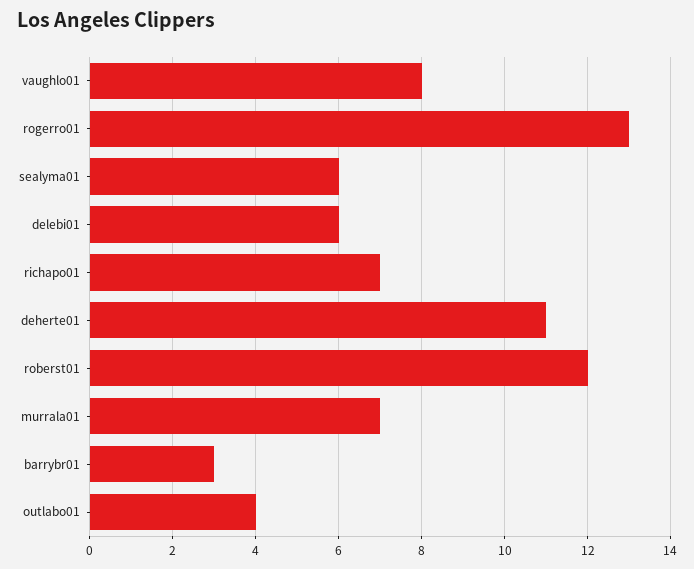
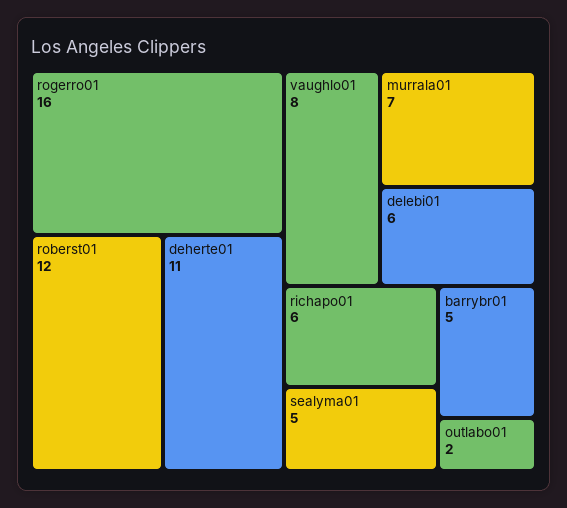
rogerro01: 13 -> 16
sealyma01: 6 -> 5
richapo01: 7 -> 6
barrybr01: 3 -> 5
outlabo01: 4 -> 2

